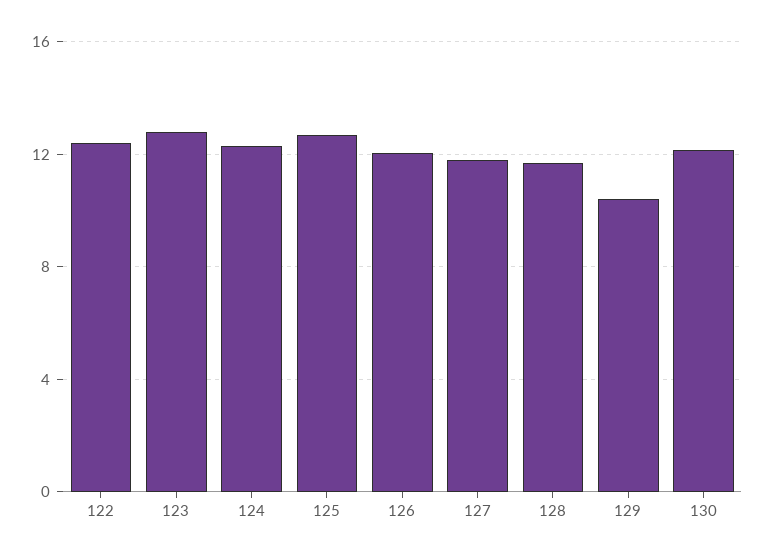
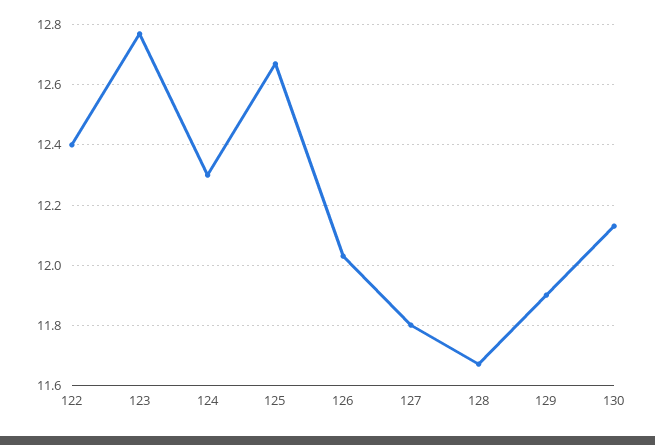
129: 10.5 -> 11.9

